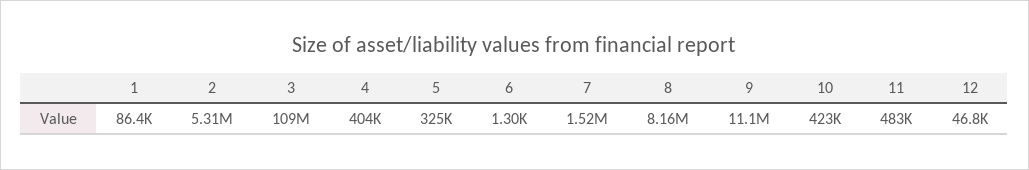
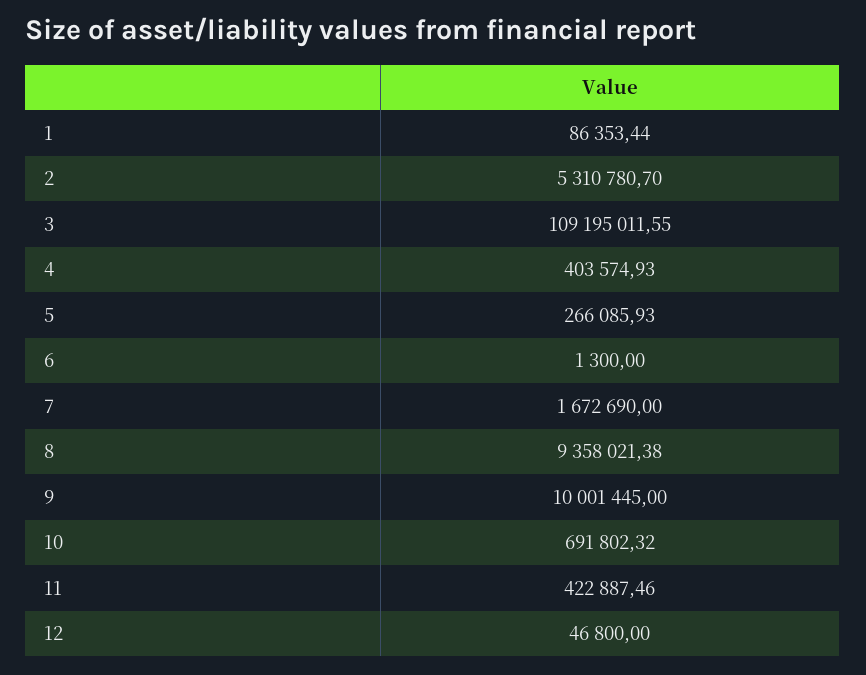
5: 325000 -> 266085.93
7: 1520000 -> 1672690
8: 8160000 -> 9358021.38
9: 11100000 -> 10001445
10: 423000 -> 691802.32
11: 483000 -> 422887.46

